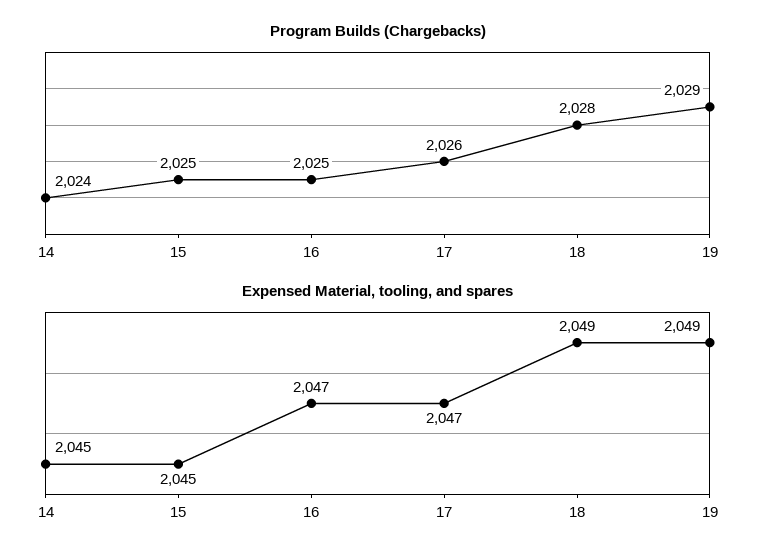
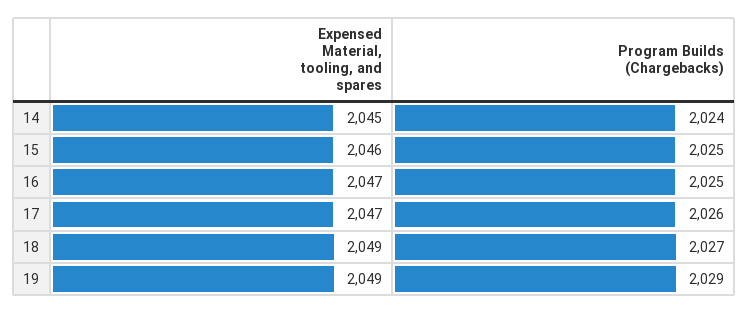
Program Builds (Chargebacks), 18: 2028 -> 2027
Expensed Material, tooling, and spares, 15: 2045 -> 2046

